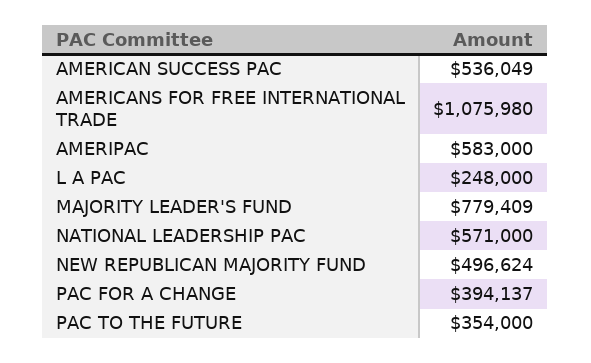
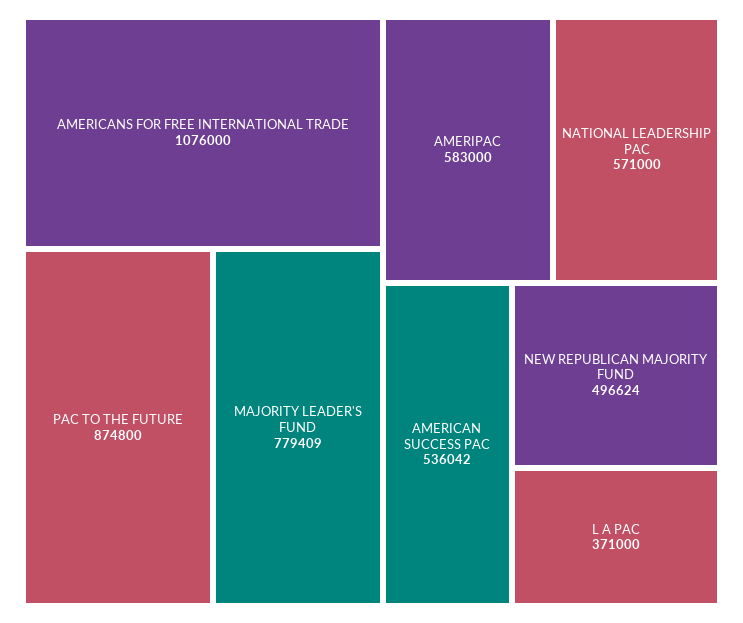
AMERICAN SUCCESS PAC: 536049 -> 536042
AMERICANS FOR FREE INTERNATIONAL TRADE: 1075980 -> 1076000
L A PAC: 248000 -> 371000
PAC FOR A CHANGE: 394137 -> none
PAC TO THE FUTURE: 354000 -> 874800

